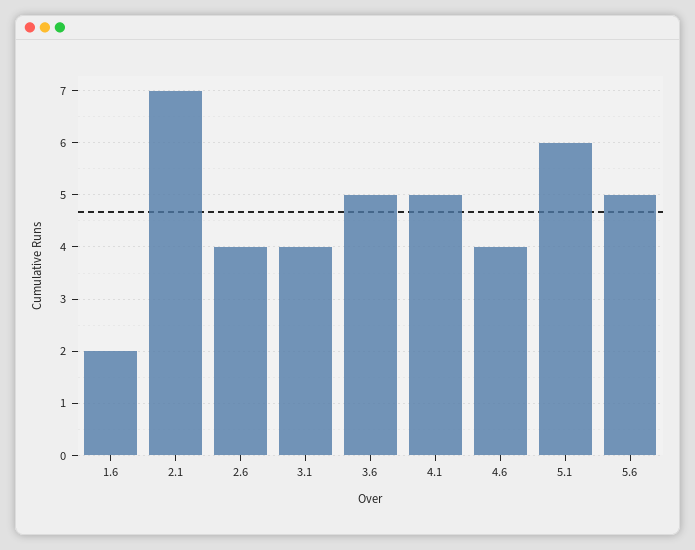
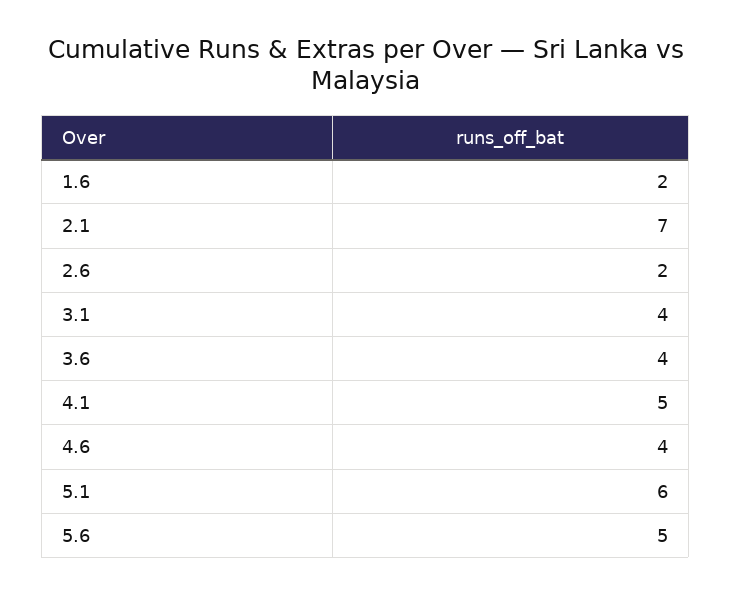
2.6: 4 -> 2
3.6: 5 -> 4

